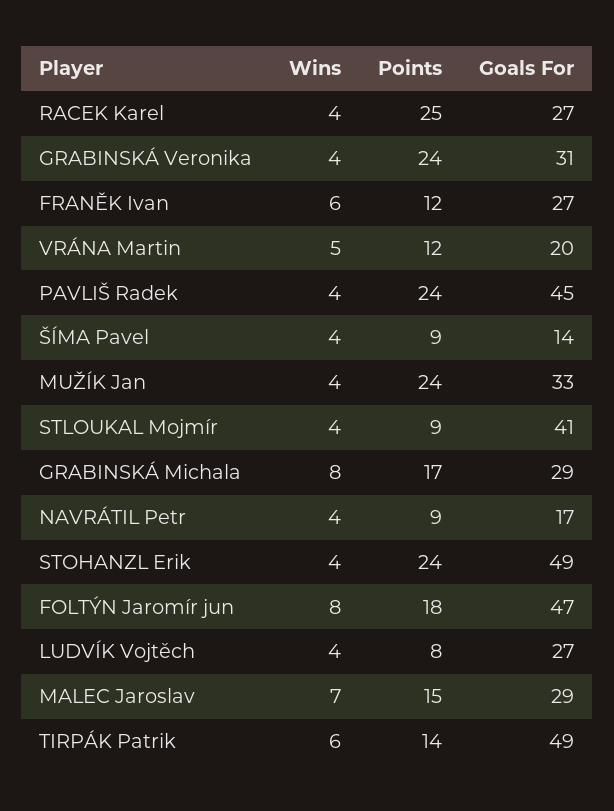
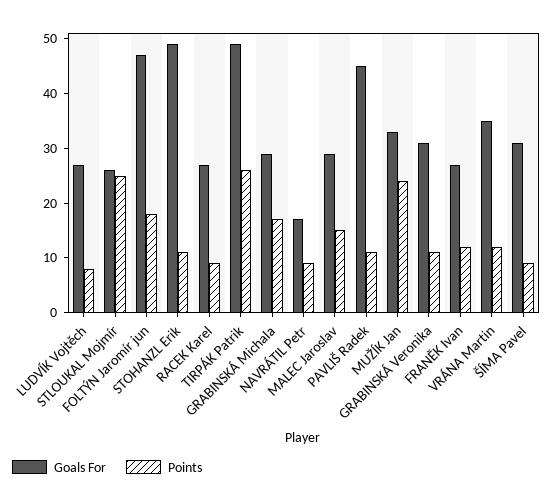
Wins, RACEK Karel: 4 -> none
Points, RACEK Karel: 25 -> 10
Wins, GRABINSKÁ Veronika: 4 -> none
Points, GRABINSKÁ Veronika: 24 -> 10
Wins, FRANĚK Ivan: 6 -> none
Wins, VRÁNA Martin: 5 -> none
Goals For, VRÁNA Martin: 20 -> 35
Wins, PAVLIŠ Radek: 4 -> none
Points, PAVLIŠ Radek: 24 -> 10
Wins, ŠÍMA Pavel: 4 -> none
Goals For, ŠÍMA Pavel: 14 -> 30
Wins, MUŽÍK Jan: 4 -> none
Wins, STLOUKAL Mojmír: 4 -> none
Points, STLOUKAL Mojmír: 9 -> 25
Goals For, STLOUKAL Mojmír: 41 -> 25
Wins, GRABINSKÁ Michala: 8 -> none
Wins, NAVRÁTIL Petr: 4 -> none
Wins, STOHANZL Erik: 4 -> none
Points, STOHANZL Erik: 24 -> 10
Wins, FOLTÝN Jaromír jun: 8 -> none
Wins, LUDVÍK Vojtěch: 4 -> none
Wins, MALEC Jaroslav: 7 -> none
Wins, TIRPÁK Patrik: 6 -> none
Points, TIRPÁK Patrik: 14 -> 25

